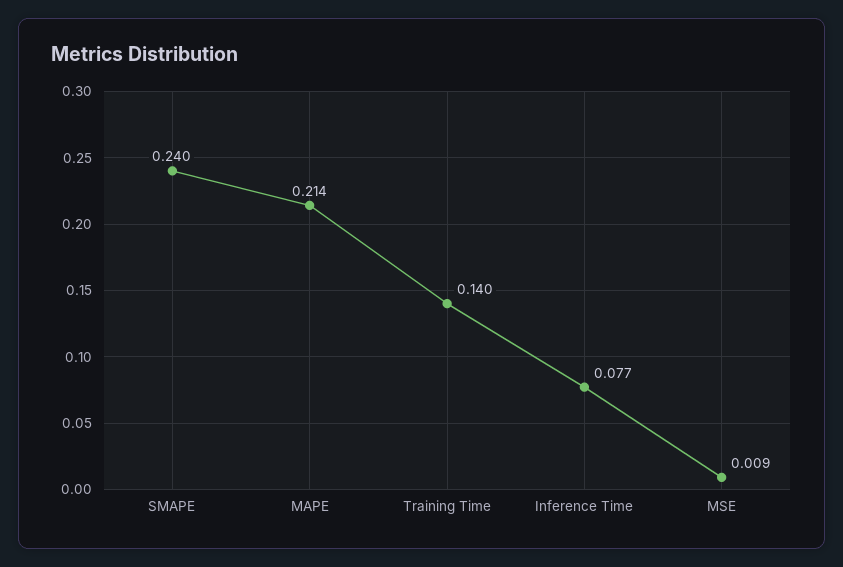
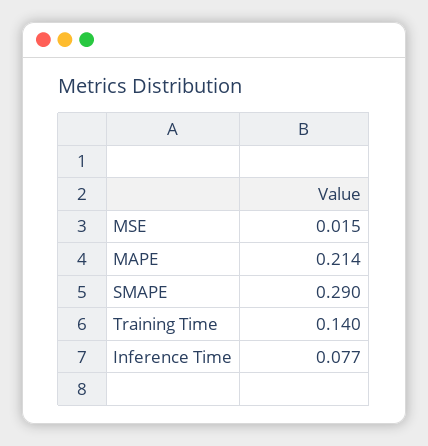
SMAPE: 0.24 -> 0.29
MSE: 0.009 -> 0.015

